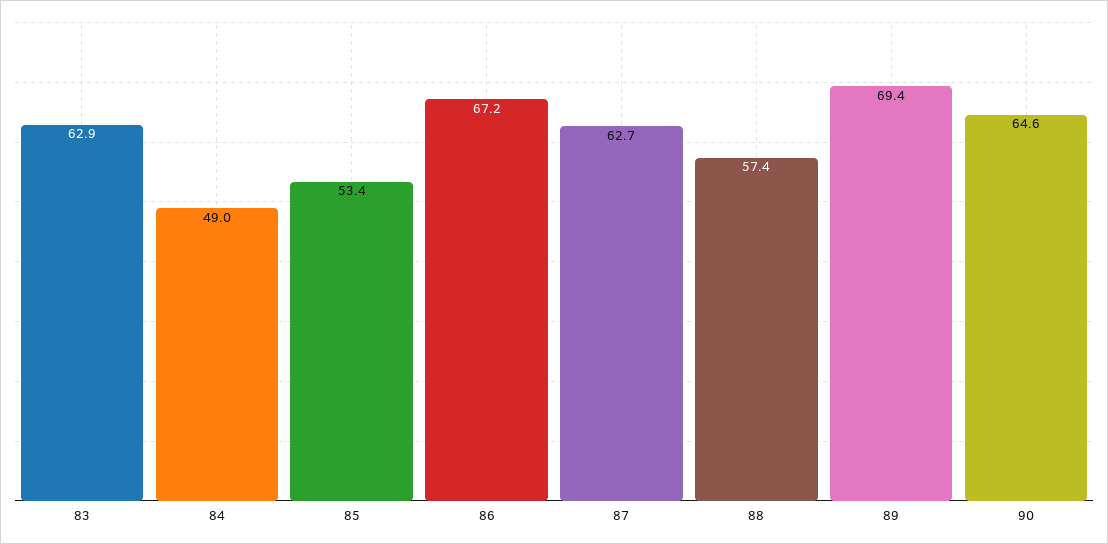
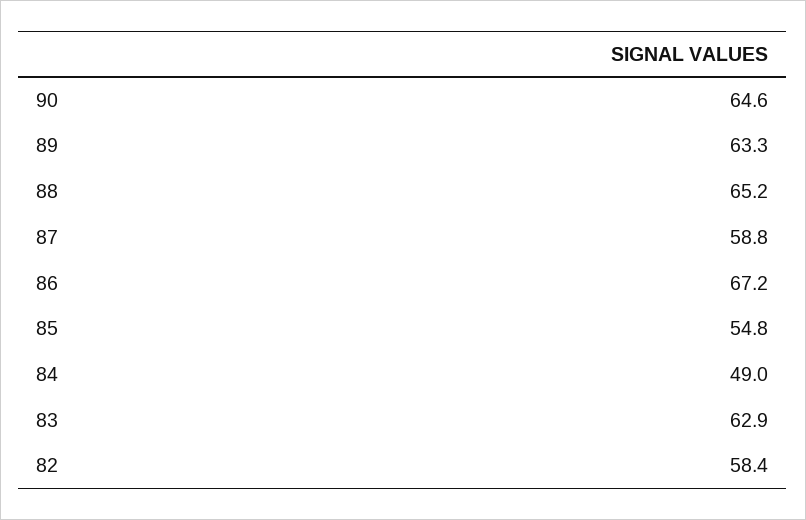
85: 53.4 -> 54.8
87: 62.7 -> 58.8
88: 57.4 -> 65.2
89: 69.4 -> 63.3
82: none -> 58.4

